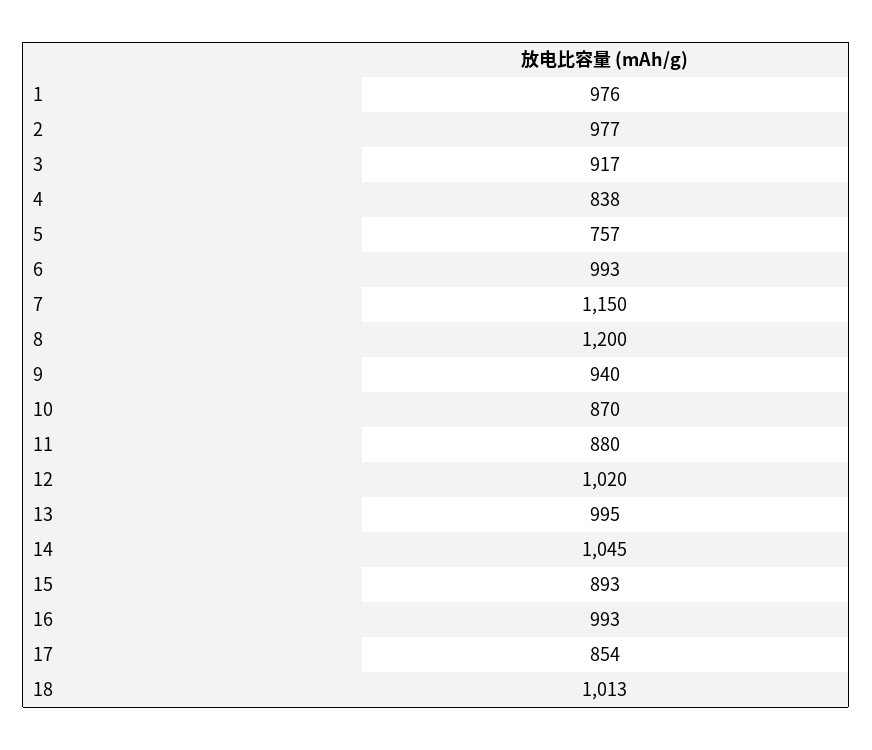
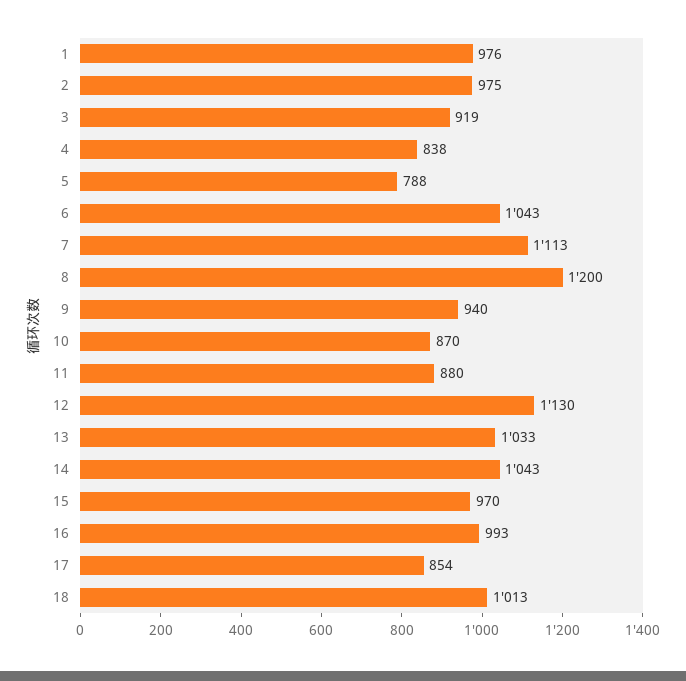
2: 977 -> 975
3: 917 -> 919
5: 757 -> 788
6: 993 -> 1043
7: 1150 -> 1113
12: 1020 -> 1130
13: 995 -> 1033
14: 1045 -> 1043
15: 893 -> 970

